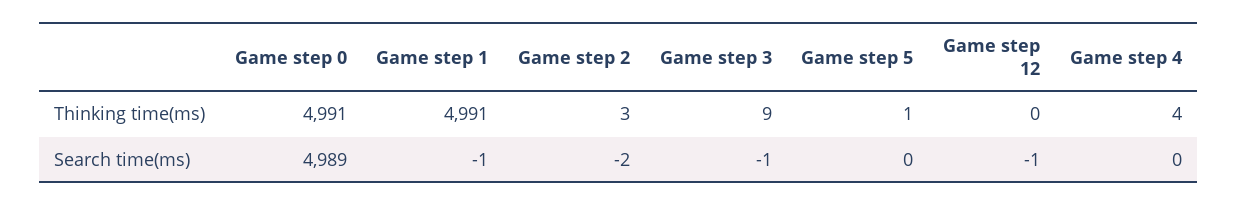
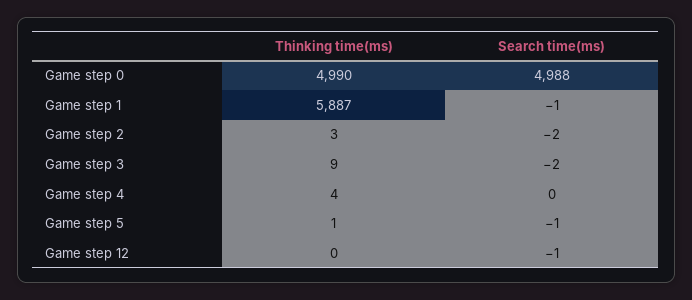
Game step 0, Thinking time(ms): 4991 -> 4990
Game step 1, Thinking time(ms): 4991 -> 5887
Game step 0, Search time(ms): 4989 -> 4988
Game step 3, Search time(ms): -1 -> -2
Game step 5, Search time(ms): 0 -> -1

